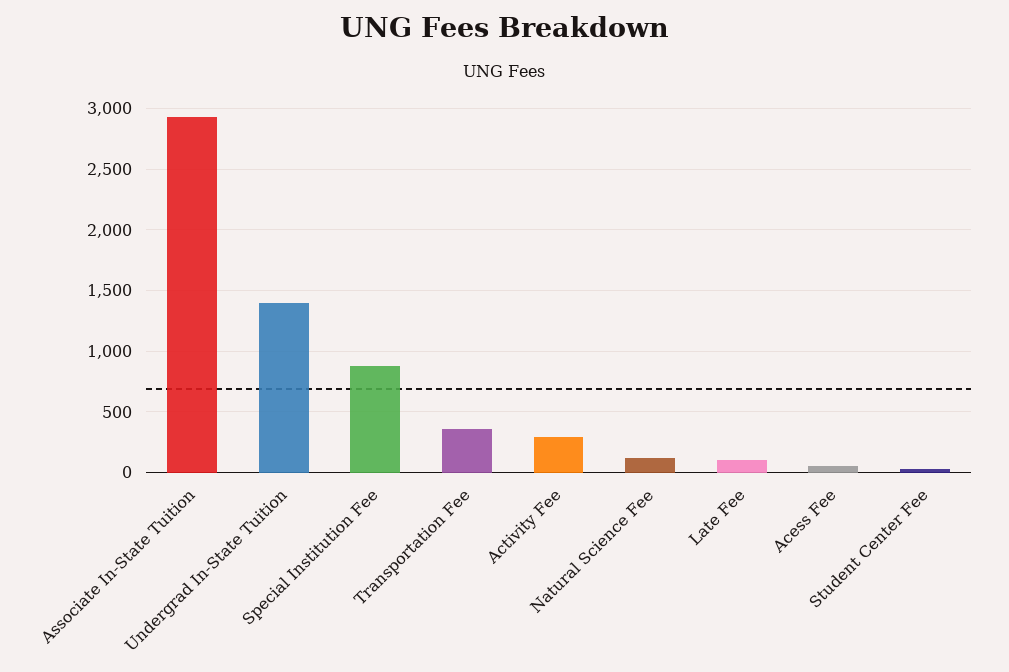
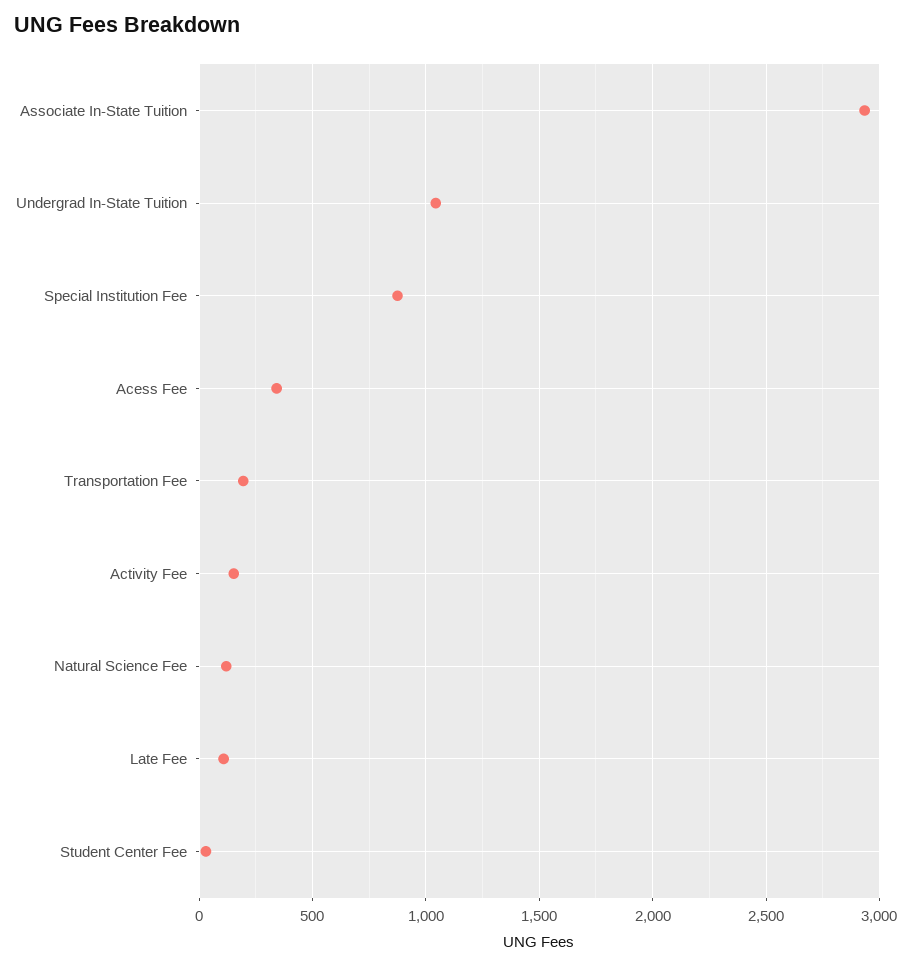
Undergrad In-State Tuition: 1400 -> 1050
Transportation Fee: 350 -> 200
Activity Fee: 300 -> 150
Acess Fee: 50 -> 350

